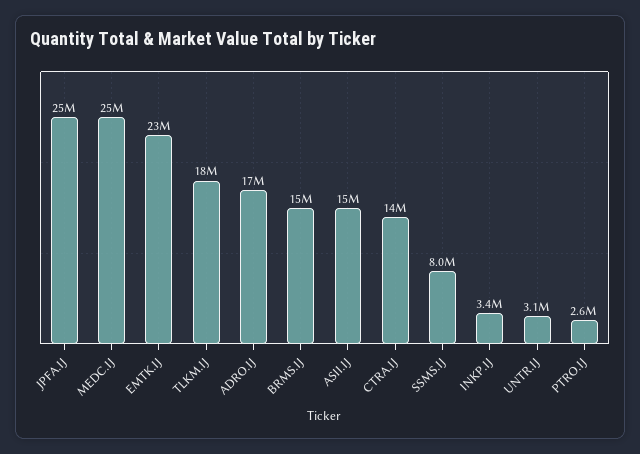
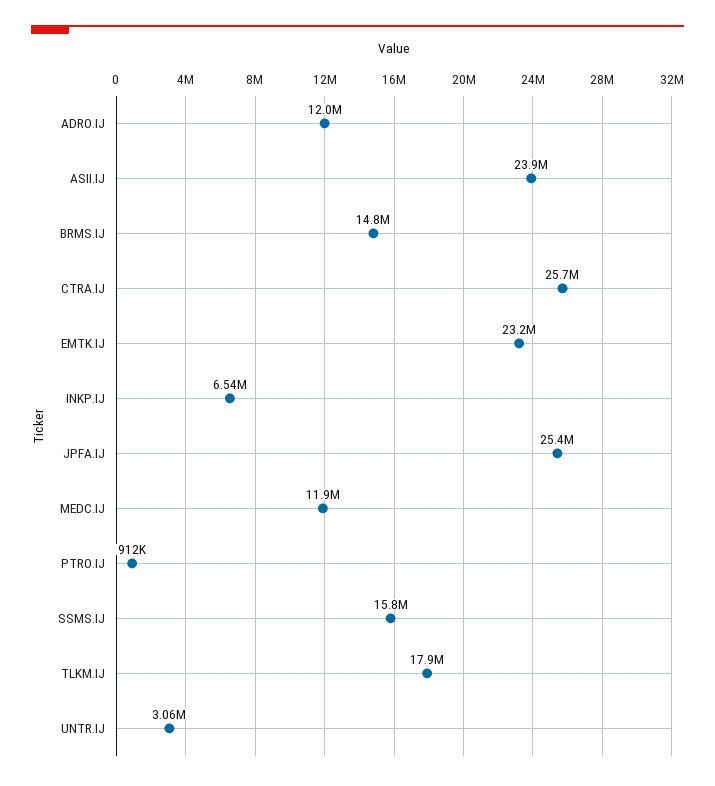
MEDC.IJ: 25000000 -> 11900000
ADRO.IJ: 17000000 -> 12000000
ASII.IJ: 15000000 -> 23900000
CTRA.IJ: 14000000 -> 25700000
SSMS.IJ: 8000000 -> 15800000
INKP.IJ: 3400000 -> 6540000
PTRO.IJ: 2600000 -> 912000

